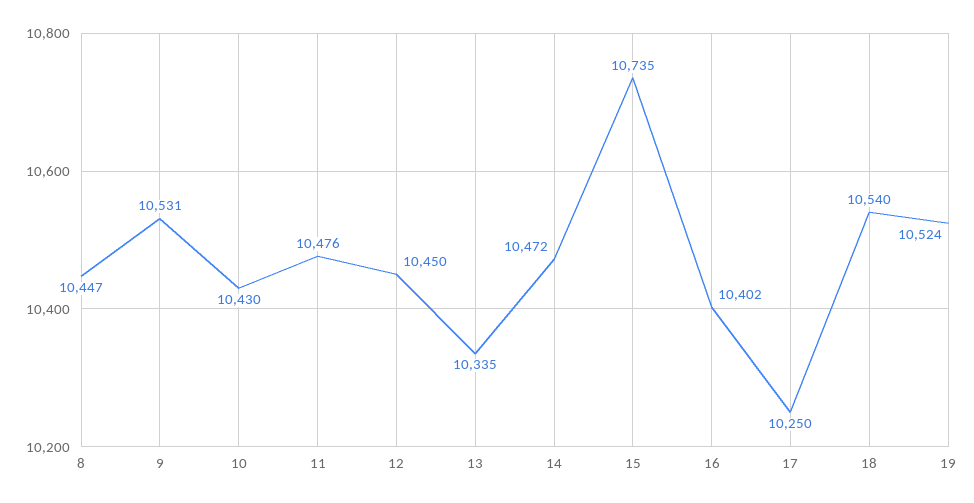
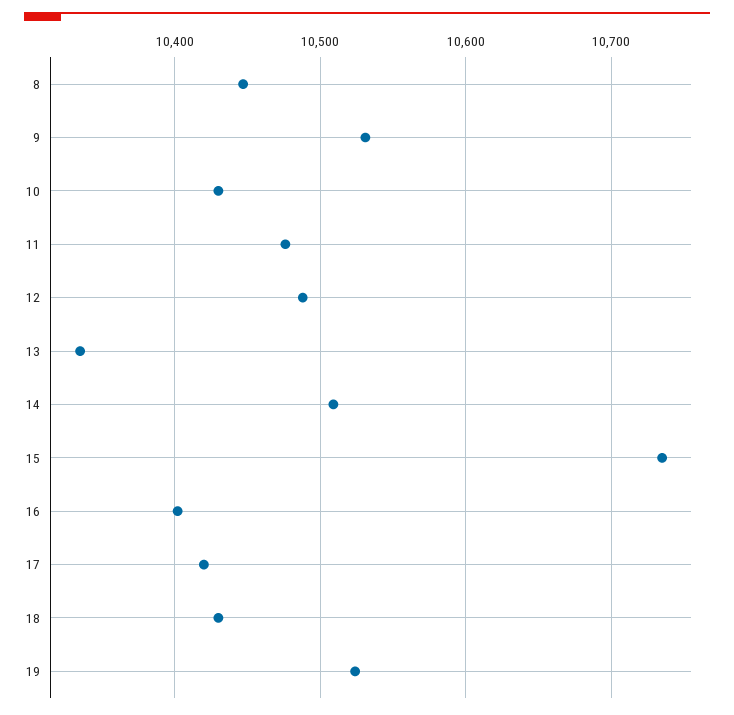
12: 10450 -> 10490
14: 10472 -> 10510
17: 10250 -> 10420
18: 10540 -> 10430

